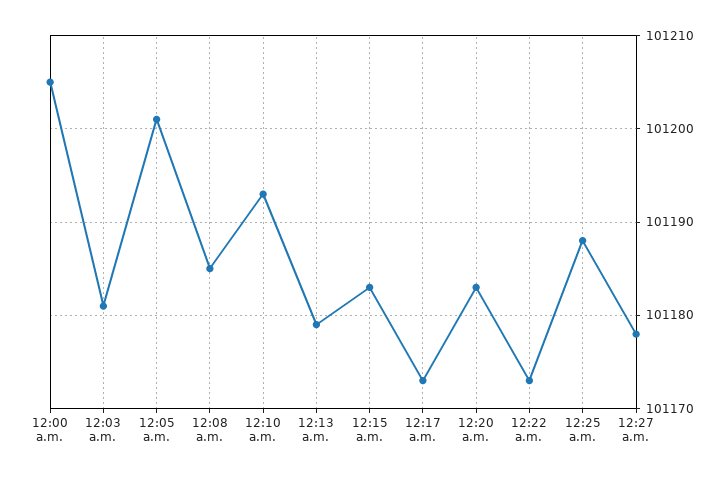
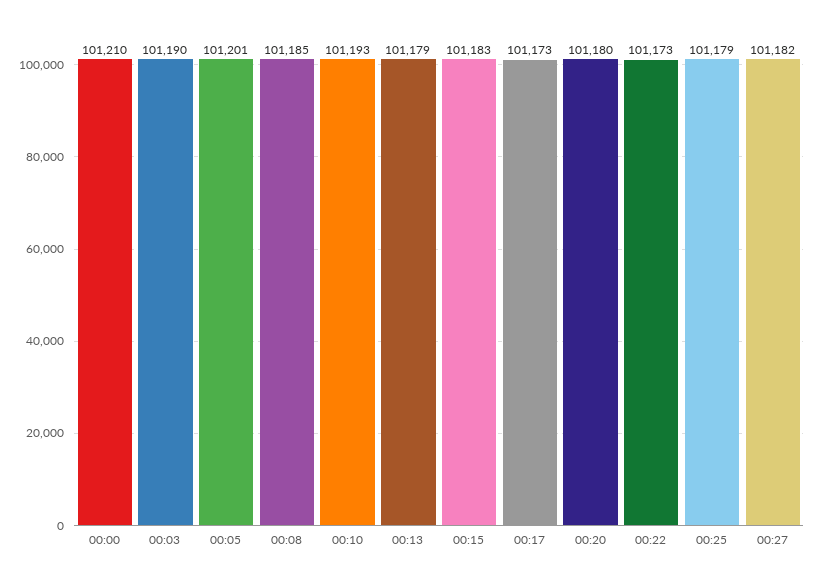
12:00 a.m.: 101205 -> 101210
12:03 a.m.: 101181 -> 101190
12:20 a.m.: 101183 -> 101180
12:25 a.m.: 101188 -> 101179
12:27 a.m.: 101178 -> 101182

